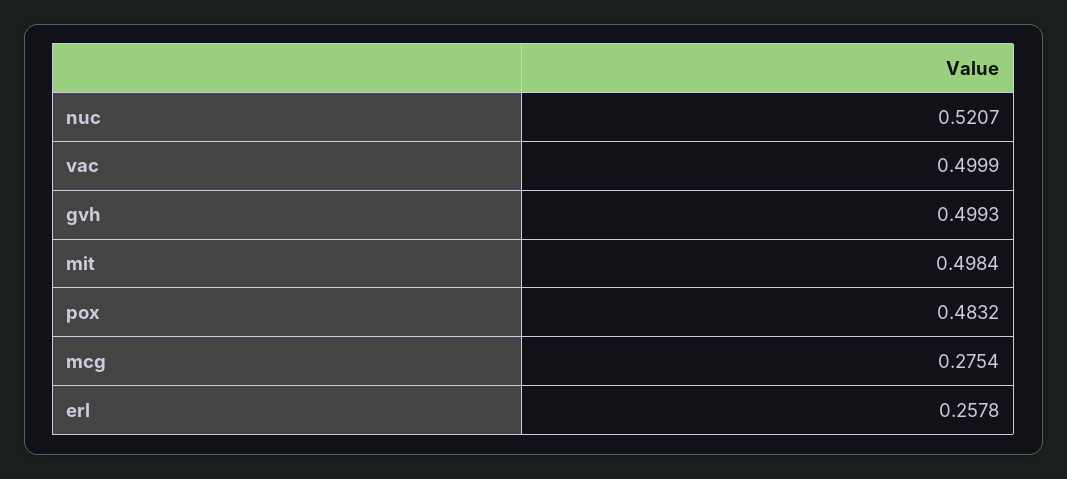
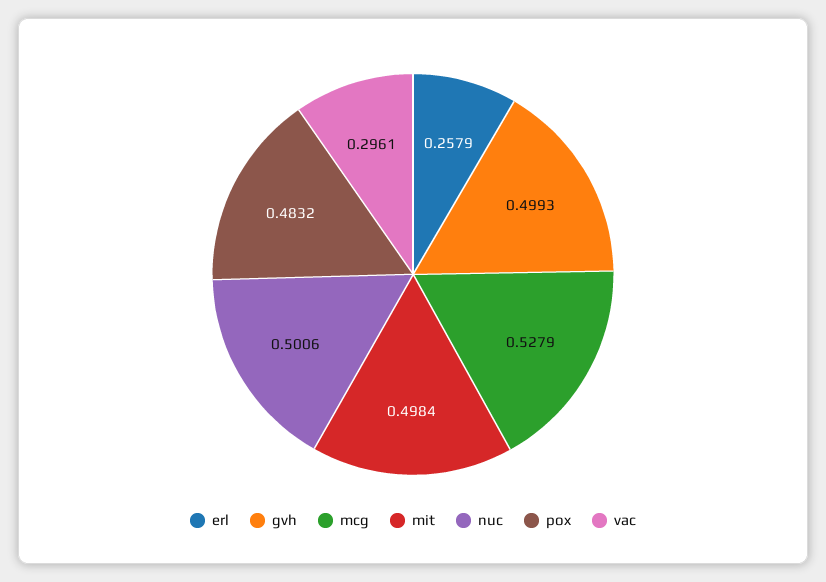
nuc: 0.5207 -> 0.5006
vac: 0.4999 -> 0.2961
mcg: 0.2754 -> 0.5279
erl: 0.2578 -> 0.2579

